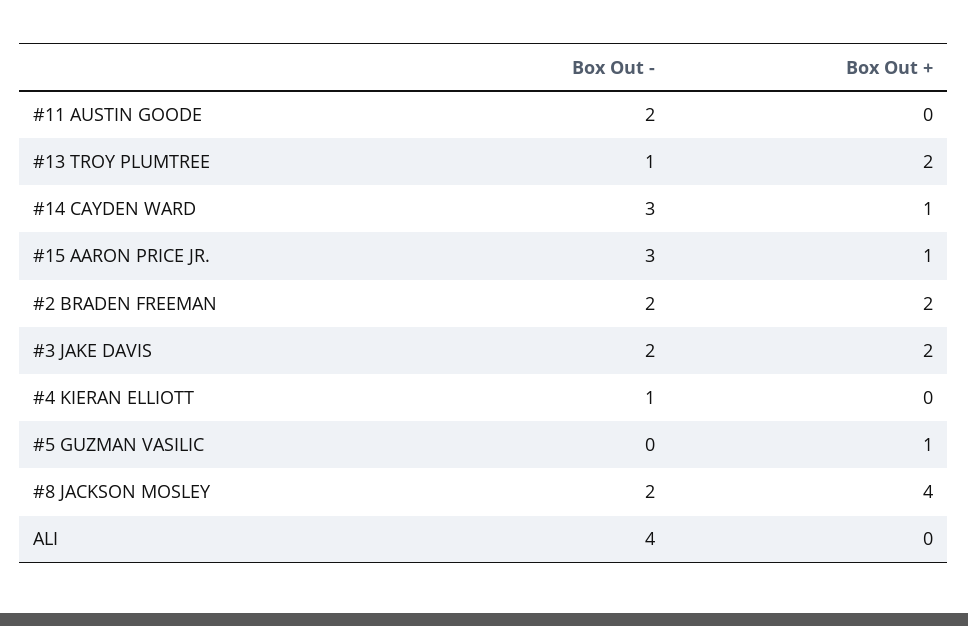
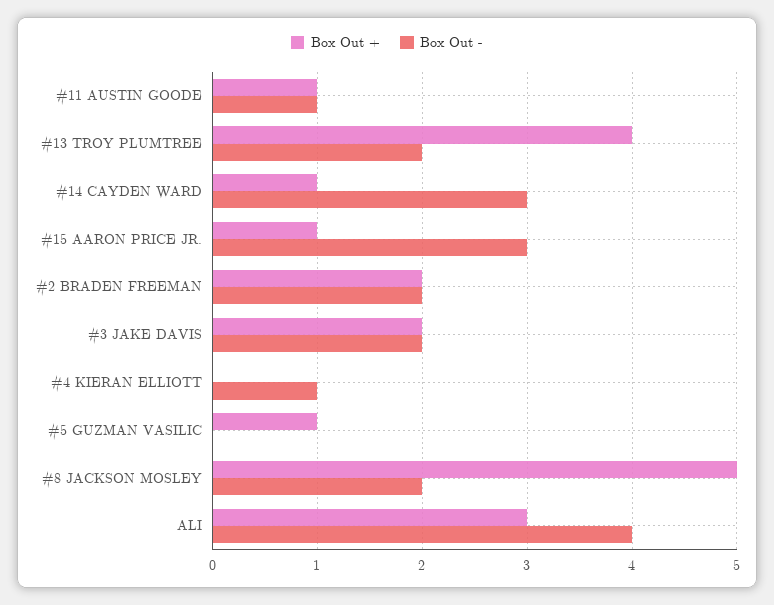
Box Out -, #11 AUSTIN GOODE: 2 -> 1
Box Out +, #11 AUSTIN GOODE: 0 -> 1
Box Out -, #13 TROY PLUMTREE: 1 -> 2
Box Out +, #13 TROY PLUMTREE: 2 -> 4
Box Out +, #8 JACKSON MOSLEY: 4 -> 5
Box Out +, ALI: 0 -> 3

